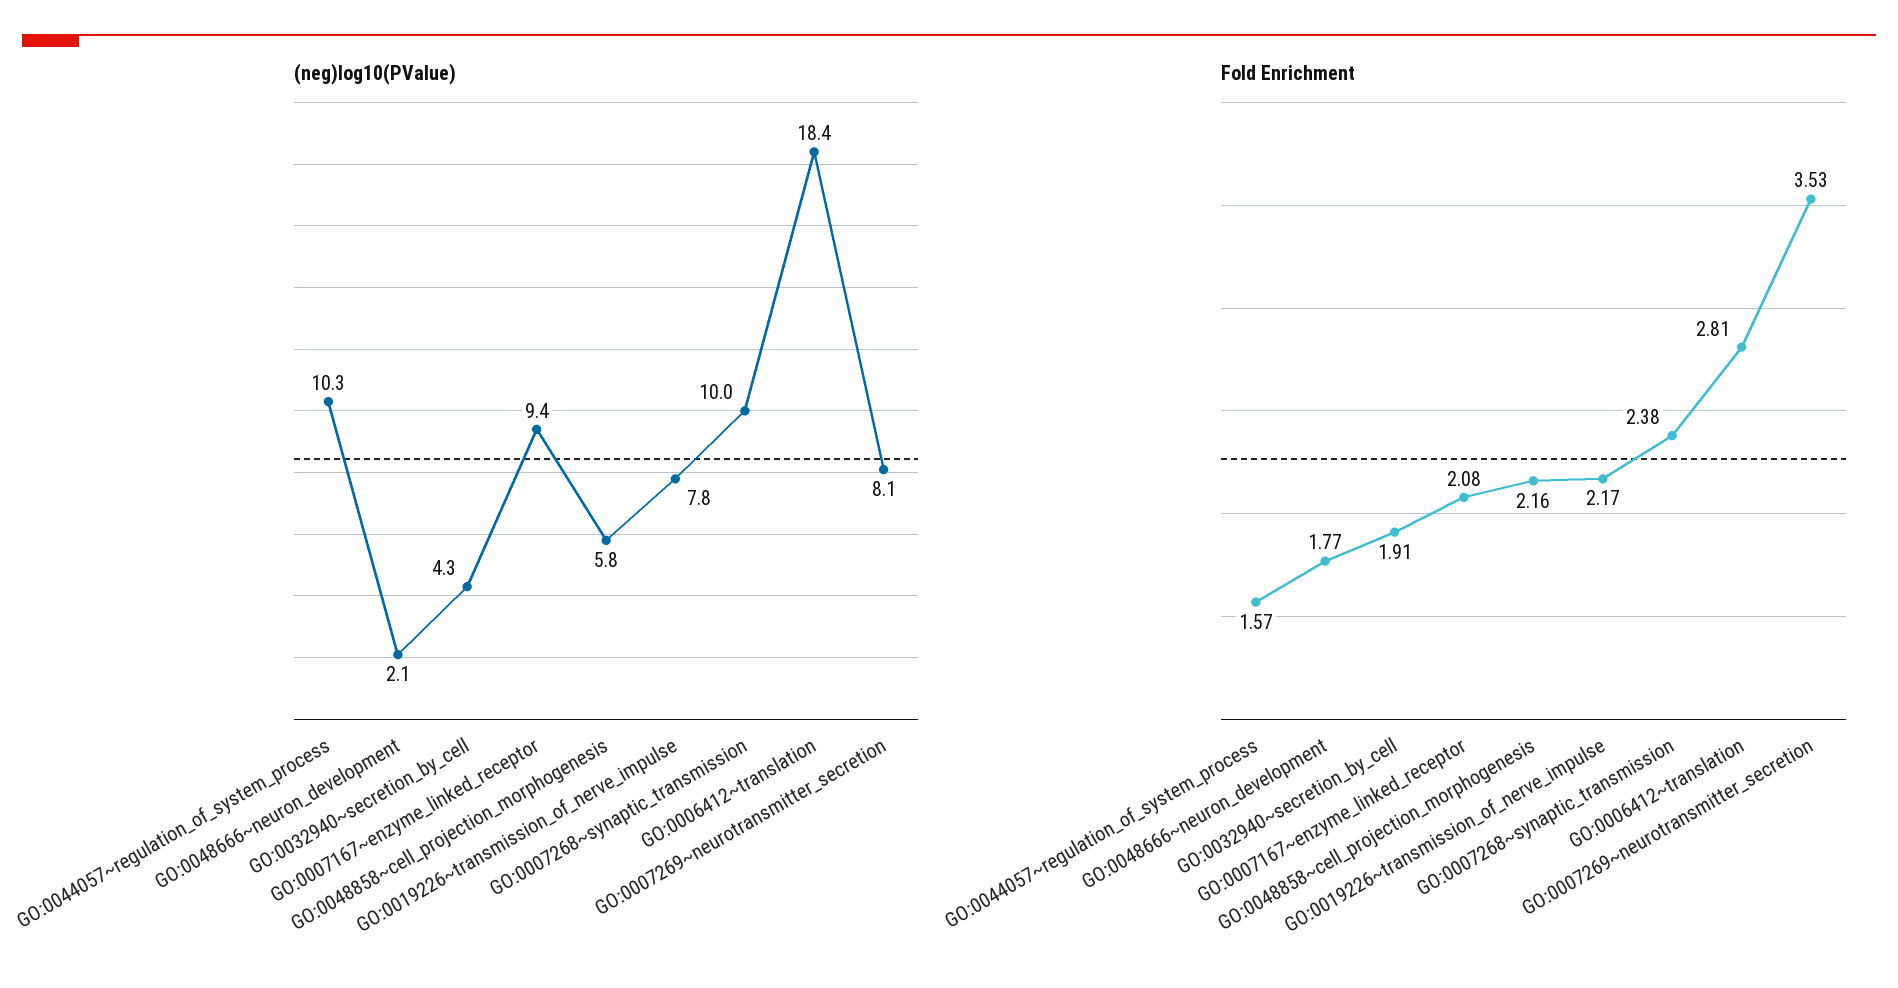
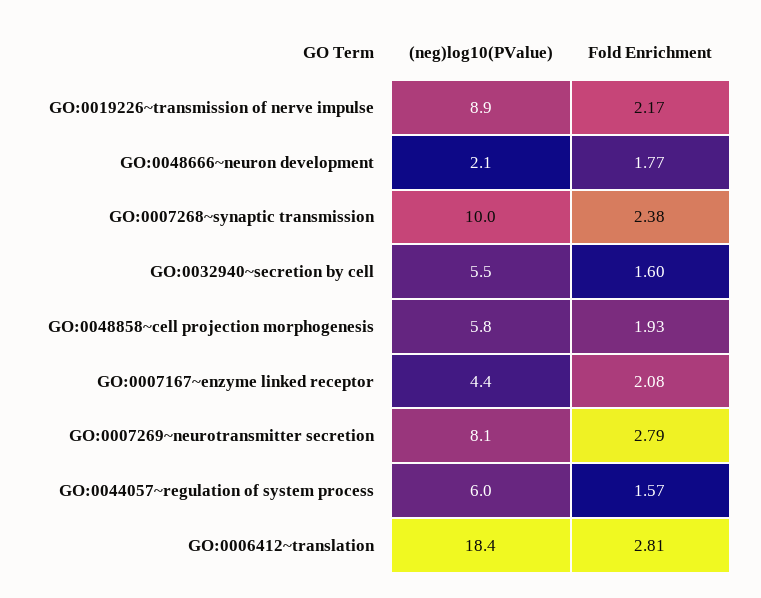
(neg)log10(PValue), GO:0044057~regulation_of_system_process: 10.3 -> 6
(neg)log10(PValue), GO:0032940~secretion_by_cell: 4.3 -> 5.5
(neg)log10(PValue), GO:0007167~enzyme_linked_receptor: 9.4 -> 4.4
(neg)log10(PValue), GO:0019226~transmission_of_nerve_impulse: 7.8 -> 8.9
Fold Enrichment, GO:0032940~secretion_by_cell: 1.91 -> 1.6
Fold Enrichment, GO:0048858~cell_projection_morphogenesis: 2.16 -> 1.93
Fold Enrichment, GO:0007269~neurotransmitter_secretion: 3.53 -> 2.79

